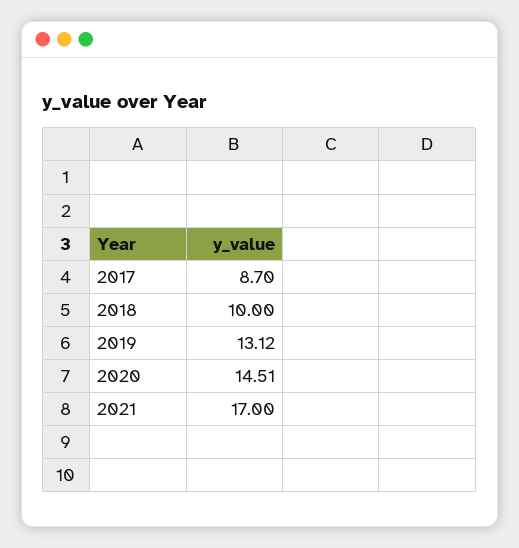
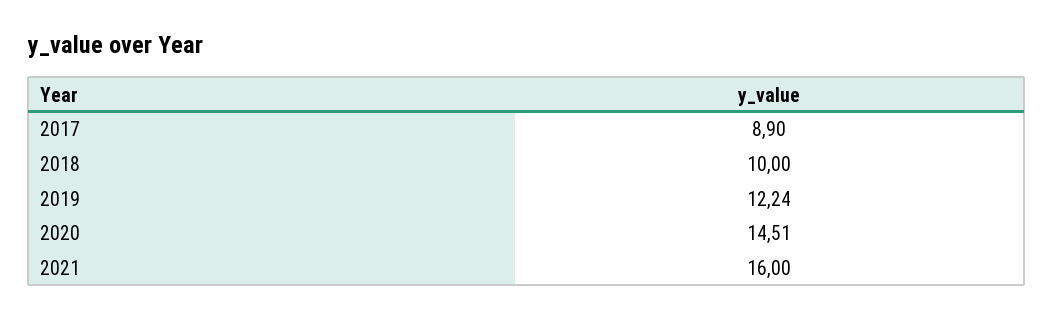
2017: 8.7 -> 8.9
2019: 13.12 -> 12.24
2021: 17 -> 16

